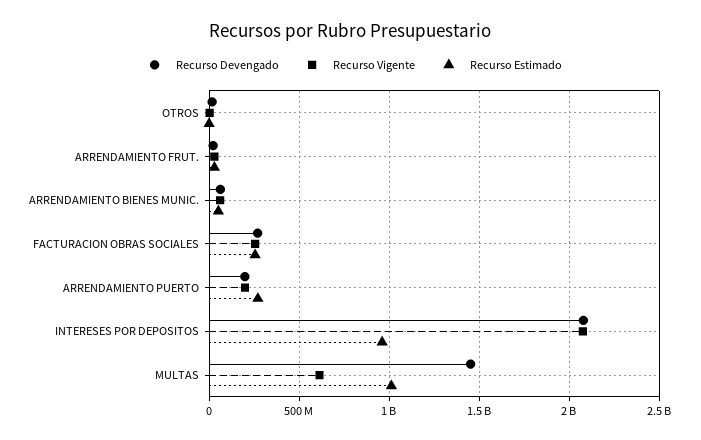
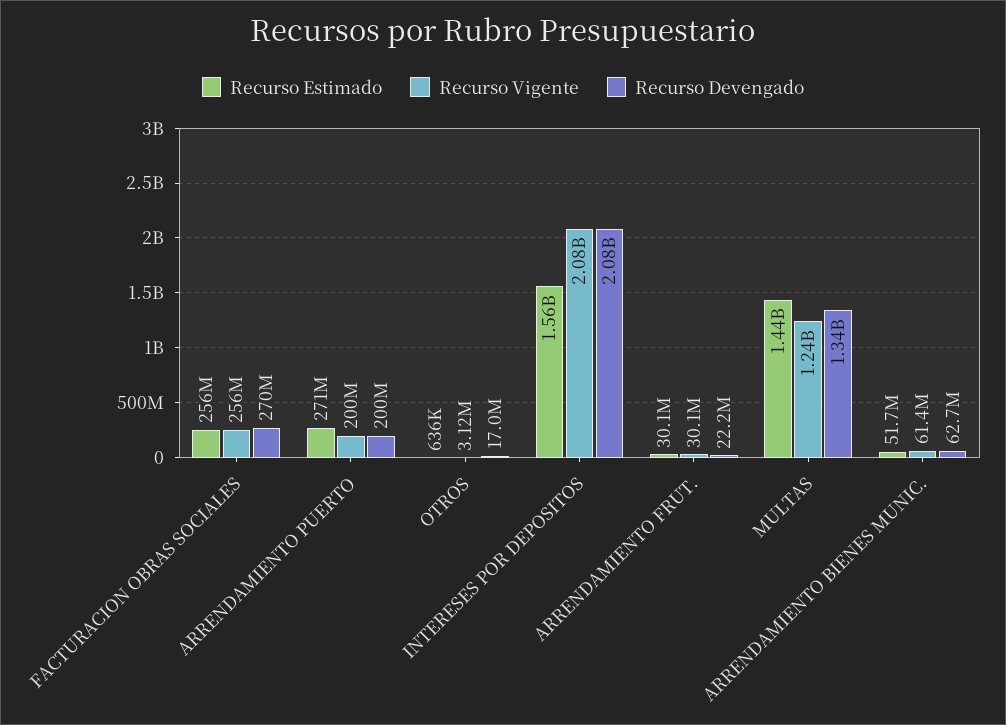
Recurso Estimado, INTERESES POR DEPOSITOS: 950000000 -> 1560000000
Recurso Devengado, MULTAS: 1450000000 -> 1340000000
Recurso Vigente, MULTAS: 600000000 -> 1240000000
Recurso Estimado, MULTAS: 1000000000 -> 1440000000

